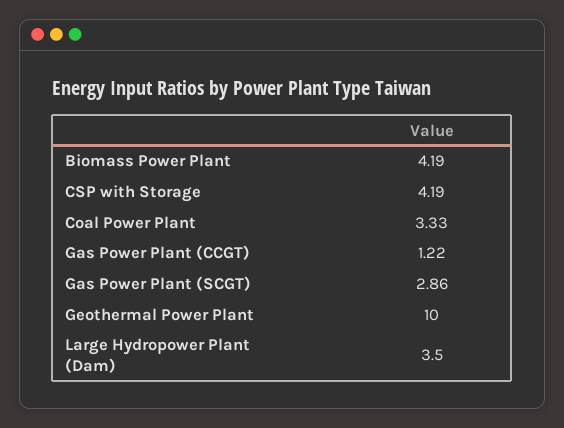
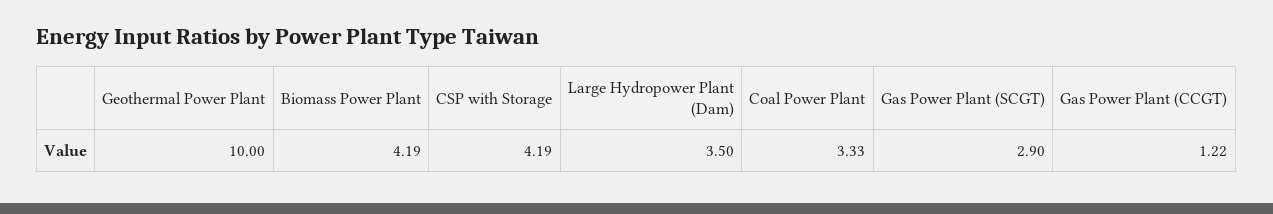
Gas Power Plant (SCGT): 2.86 -> 2.9

